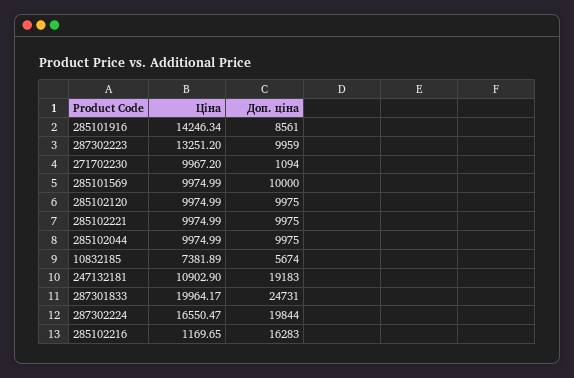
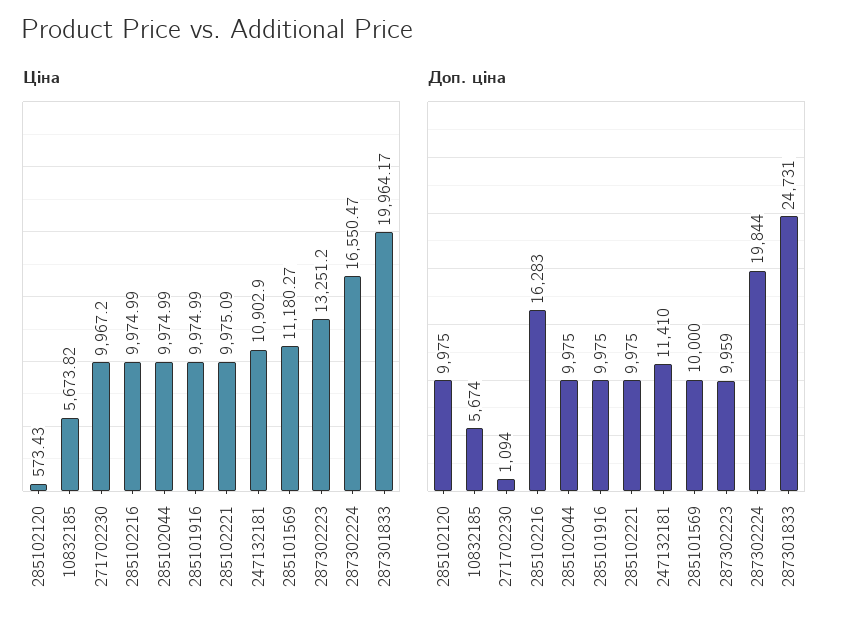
Ціна, 285101916: 14246.34 -> 9974.99
Доп. ціна, 285101916: 8561 -> 9975
Ціна, 285101569: 9974.99 -> 11180.27
Ціна, 285102120: 9974.99 -> 573.43
Ціна, 285102221: 9974.99 -> 9975.09
Ціна, 10832185: 7381.89 -> 5673.82
Доп. ціна, 247132181: 19183 -> 11410
Ціна, 285102216: 1169.65 -> 9974.99

